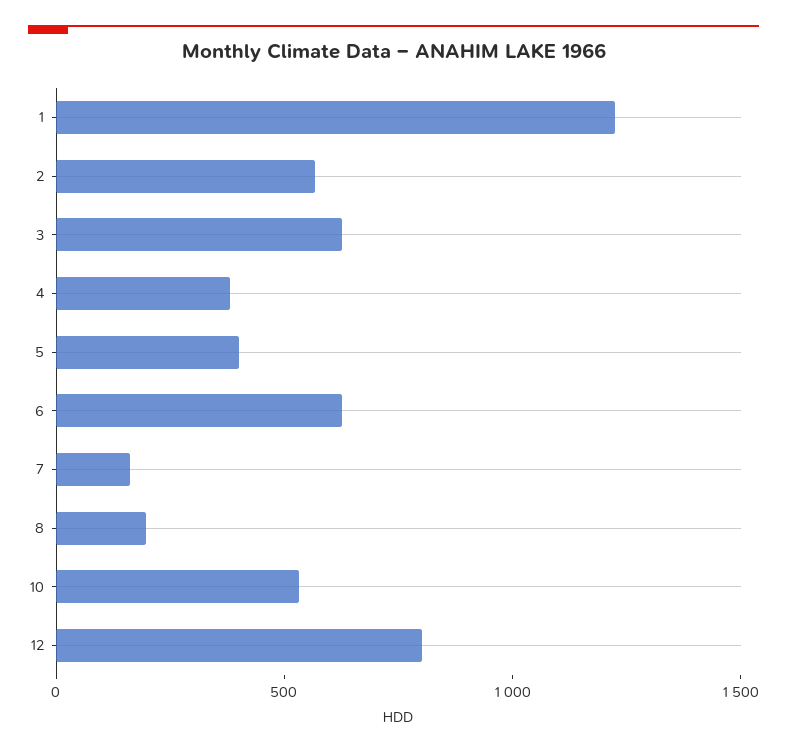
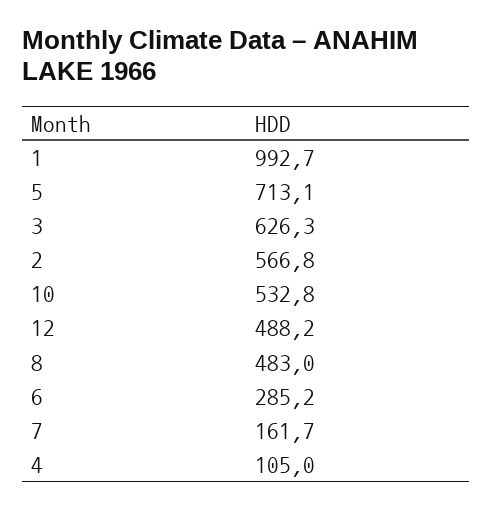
1: 1200 -> 992.7
4: 400 -> 105
5: 400 -> 713.1
6: 600 -> 285.2
8: 200 -> 483
12: 800 -> 488.2

